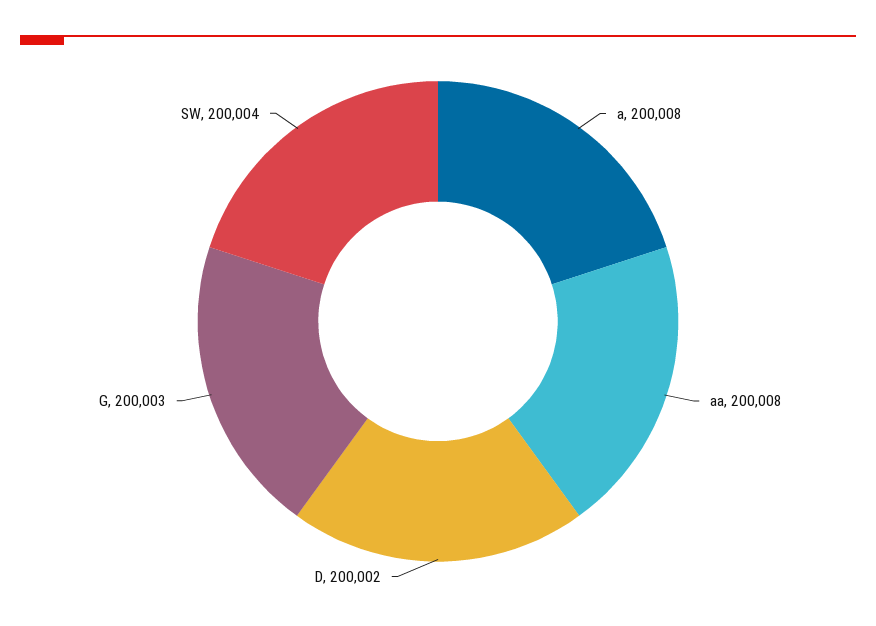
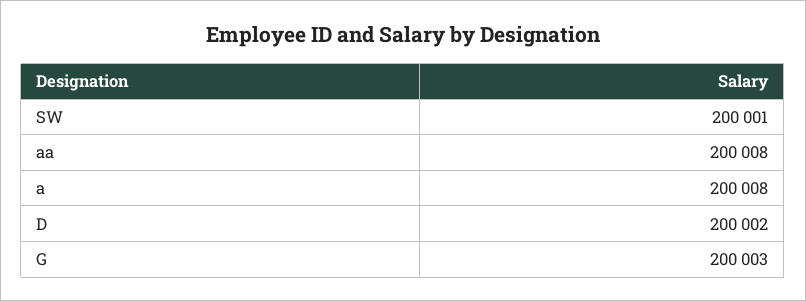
SW: 200004 -> 200001

